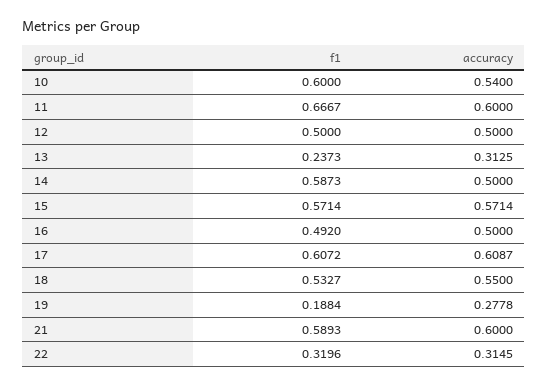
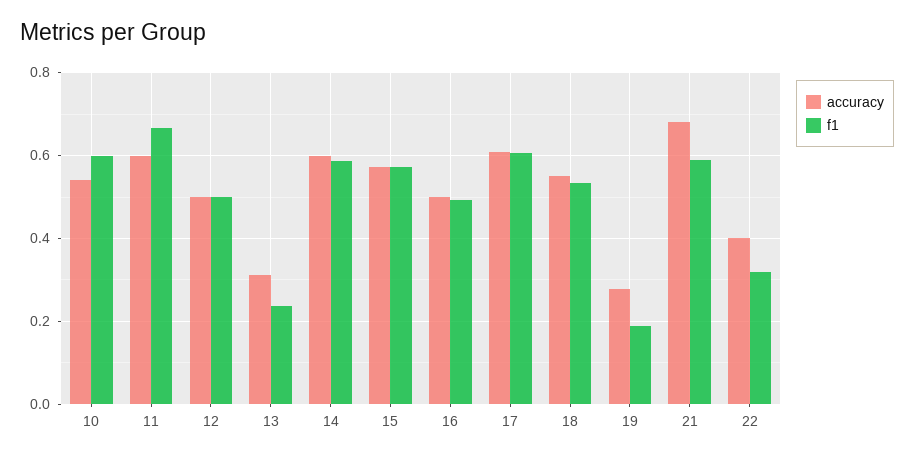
accuracy, 14: 0.5 -> 0.6
accuracy, 21: 0.6 -> 0.68
accuracy, 22: 0.3145 -> 0.4

